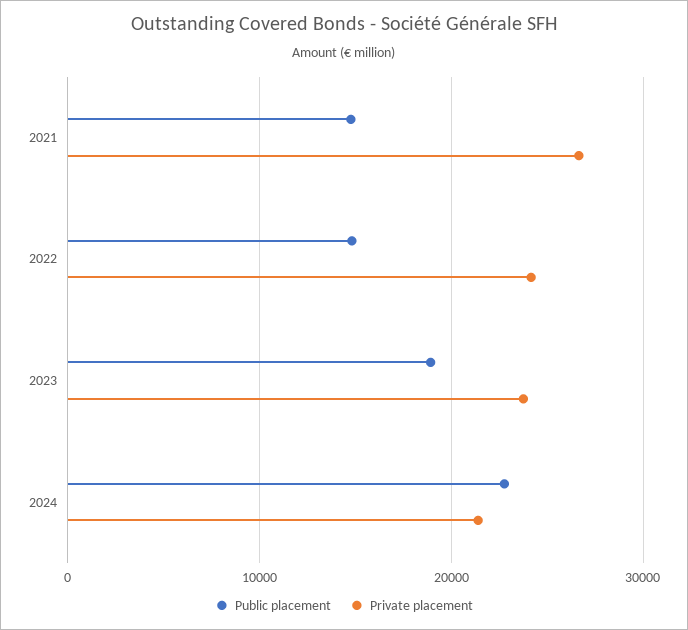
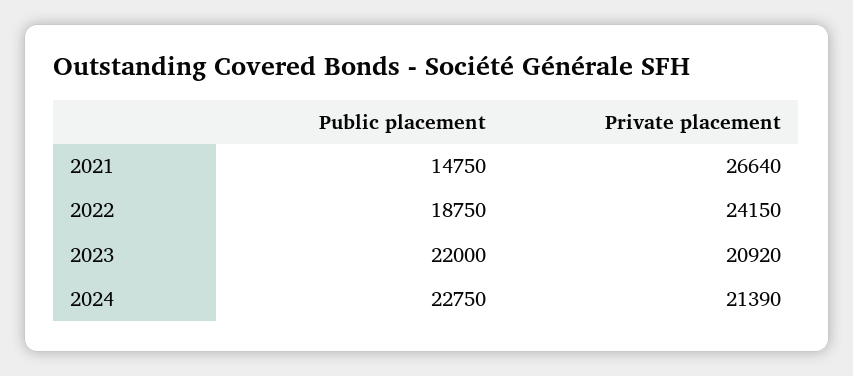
Public placement, 2022: 15000 -> 18750
Public placement, 2023: 19000 -> 22000
Private placement, 2023: 24000 -> 20920

